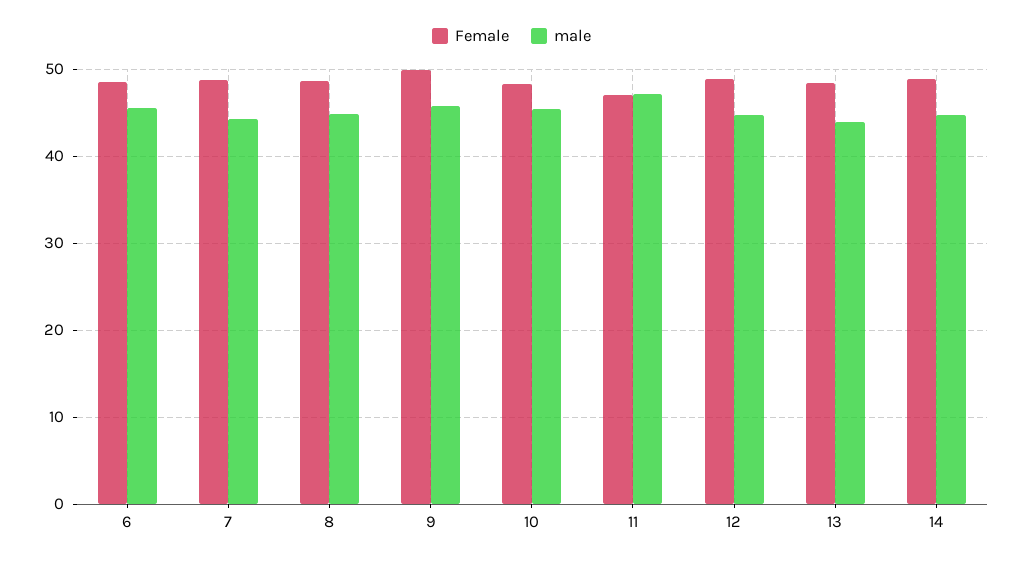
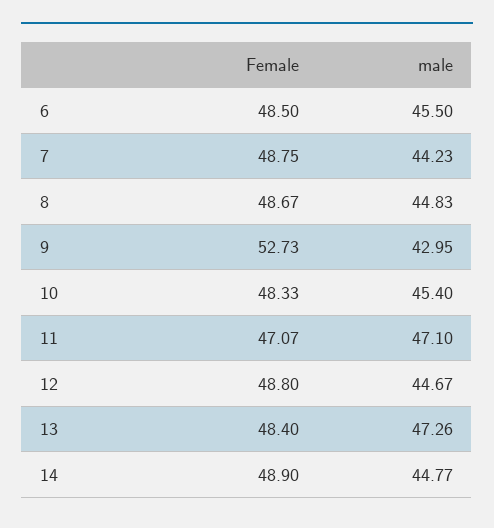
Female, 9: 50 -> 52.73
male, 9: 46 -> 42.95
male, 13: 44 -> 47.26

